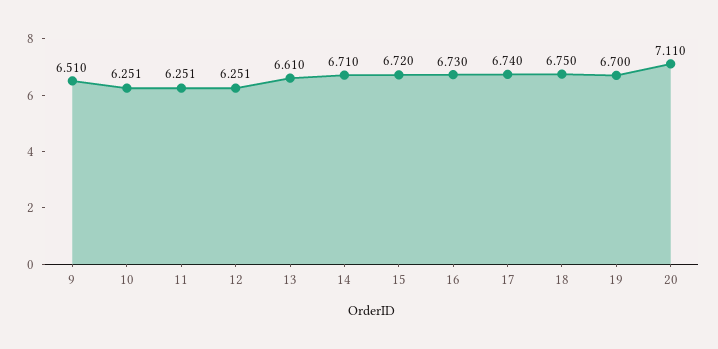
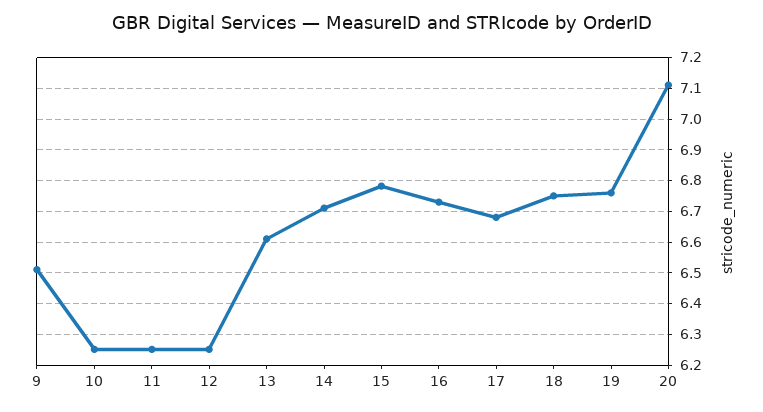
15: 6.72 -> 6.78
17: 6.74 -> 6.68
19: 6.7 -> 6.76

